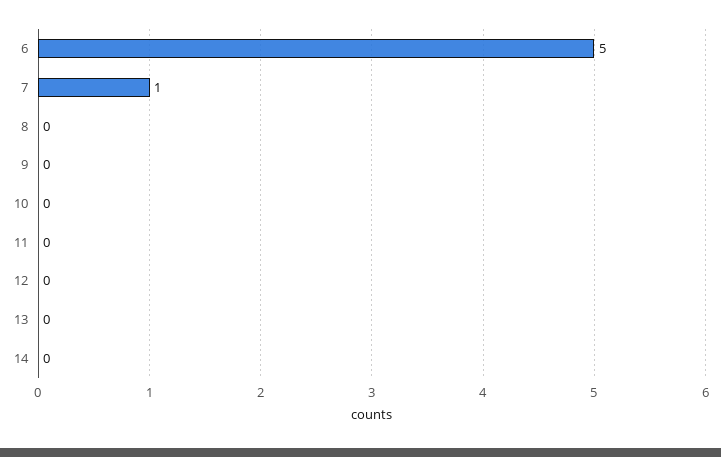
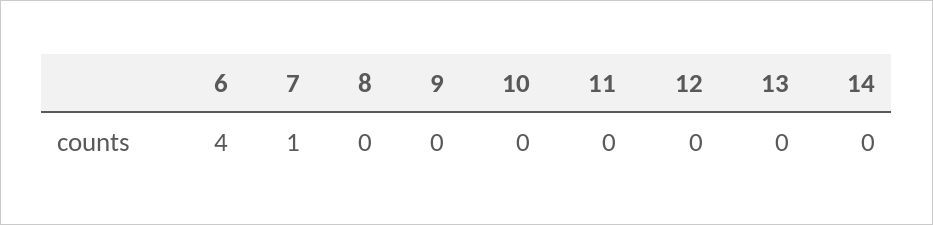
6: 5 -> 4

